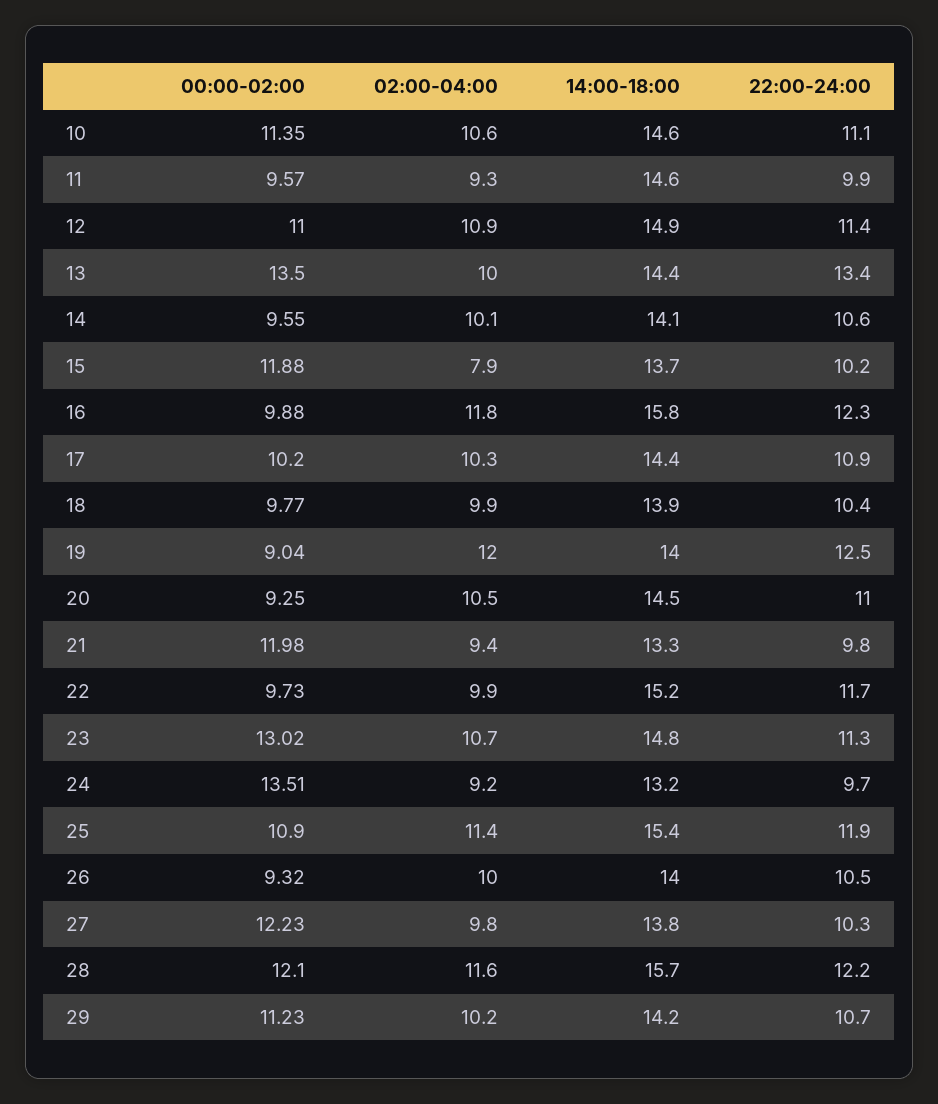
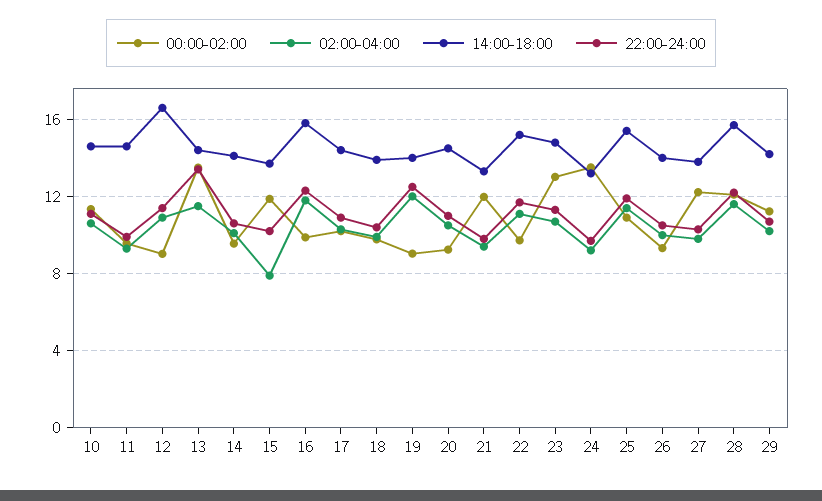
00:00-02:00, 12: 11 -> 9
14:00-18:00, 12: 14.9 -> 16.5
02:00-04:00, 13: 10 -> 11.5
02:00-04:00, 22: 9.9 -> 11

